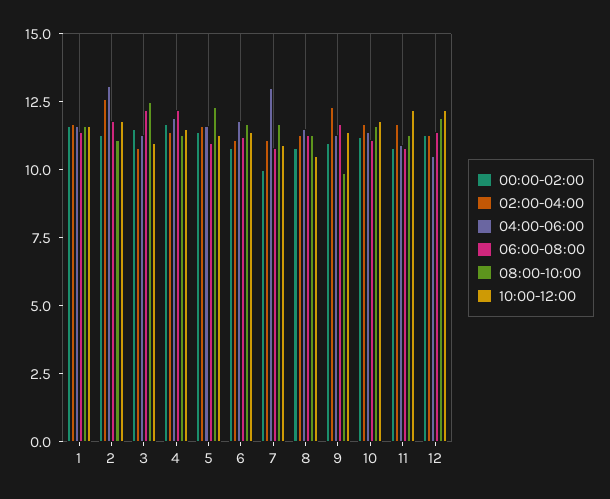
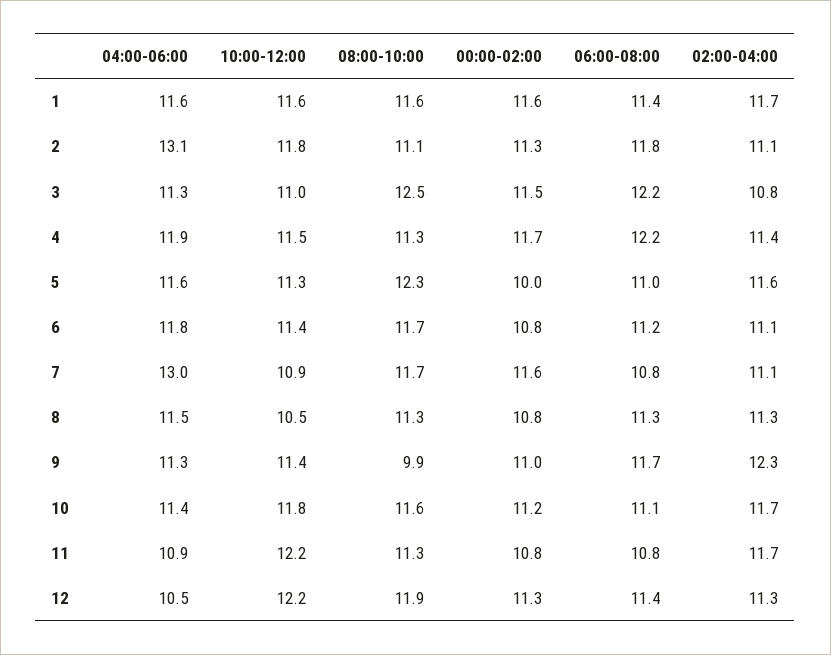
02:00-04:00, 2: 12.5 -> 11.1
00:00-02:00, 5: 11.5 -> 10
00:00-02:00, 7: 10 -> 11.6

